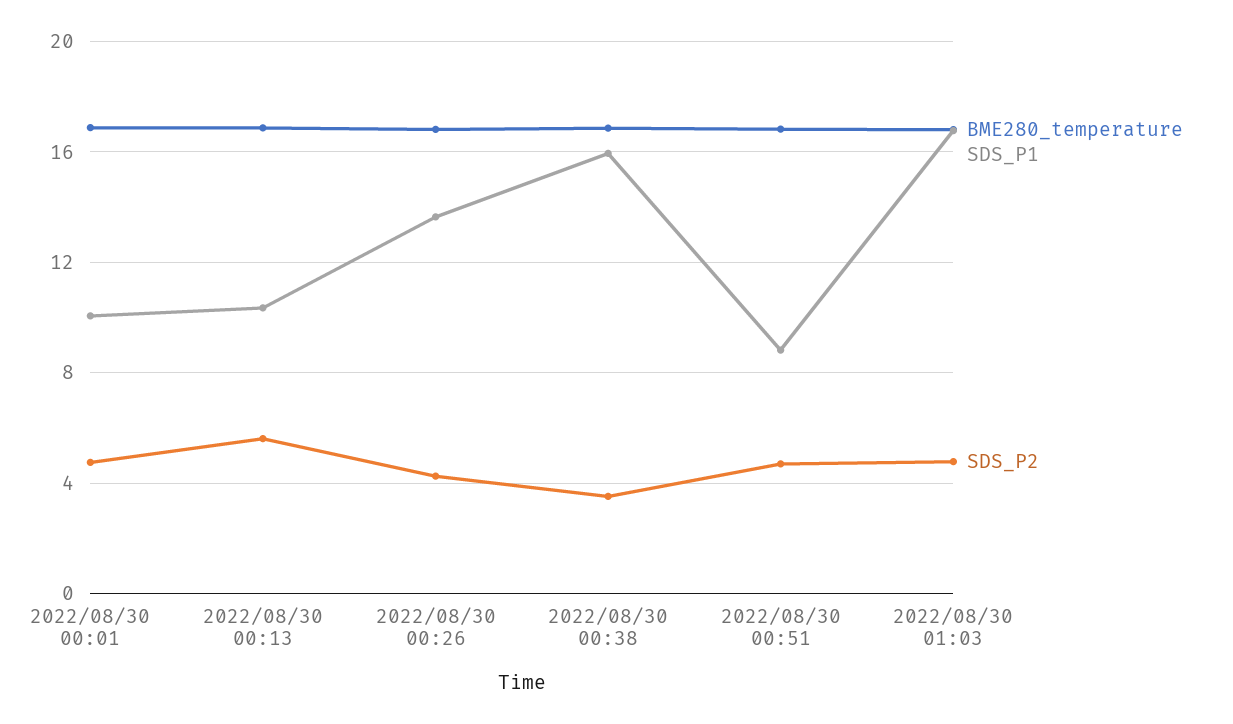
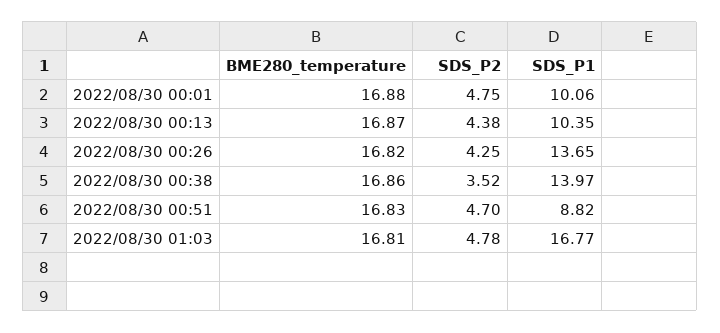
SDS_P2, 2022/08/30 00:13: 5.5 -> 4.38
SDS_P1, 2022/08/30 00:38: 16 -> 13.97

